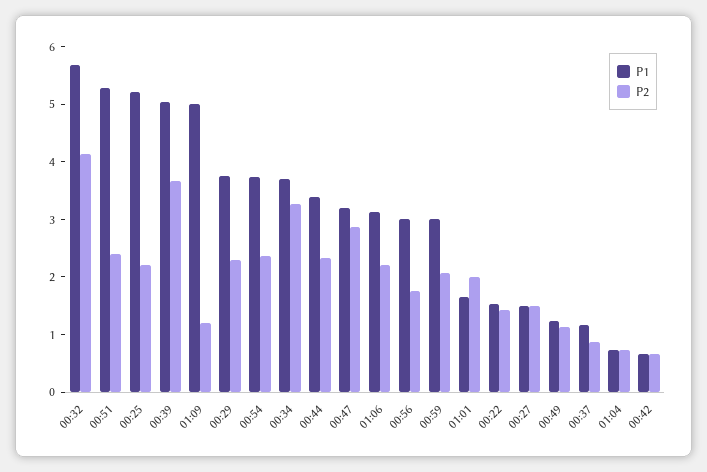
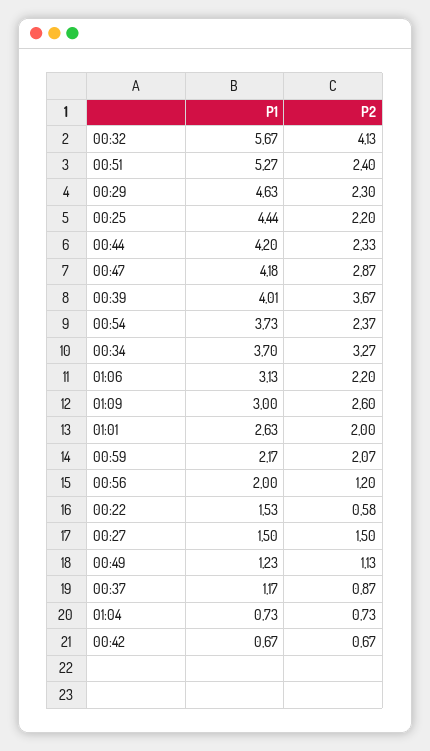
P1, 00:25: 5.2 -> 4.44
P1, 00:39: 5 -> 4.01
P1, 01:09: 5 -> 3
P2, 01:09: 1.2 -> 2.6
P1, 00:29: 3.8 -> 4.63
P1, 00:44: 3.4 -> 4.2
P1, 00:47: 3.2 -> 4.18
P1, 00:56: 3 -> 2
P2, 00:56: 1.8 -> 1.2
P1, 00:59: 3 -> 2.17
P1, 01:01: 1.6 -> 2.63
P2, 00:22: 1.4 -> 0.58

